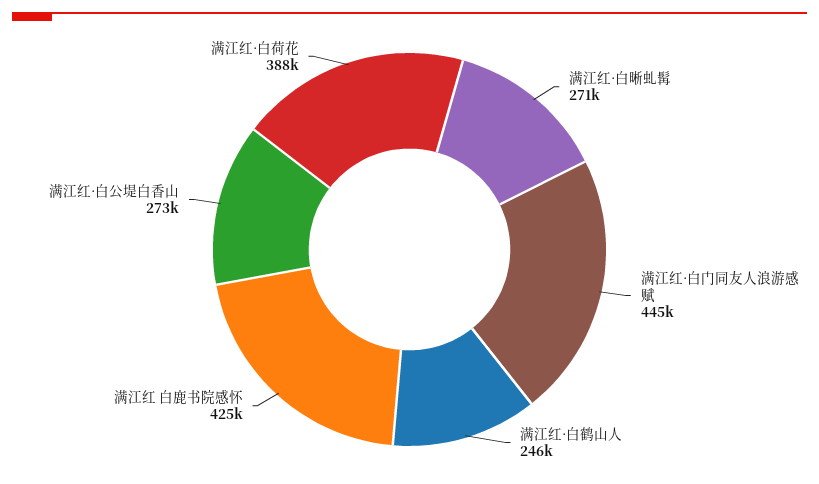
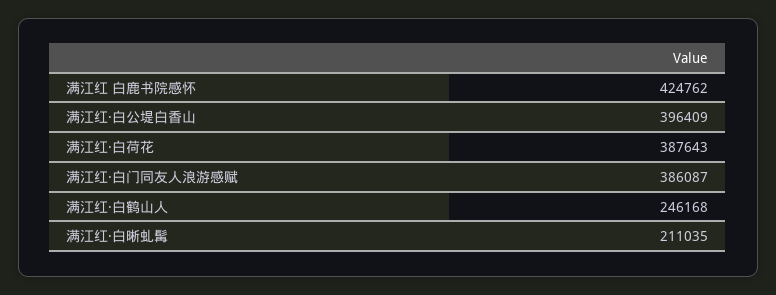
满江红·白晰虬髯: 271000 -> 211035
满江红·白门同友人浪游感赋: 445000 -> 386087
满江红·白公堤白香山: 273000 -> 396409

